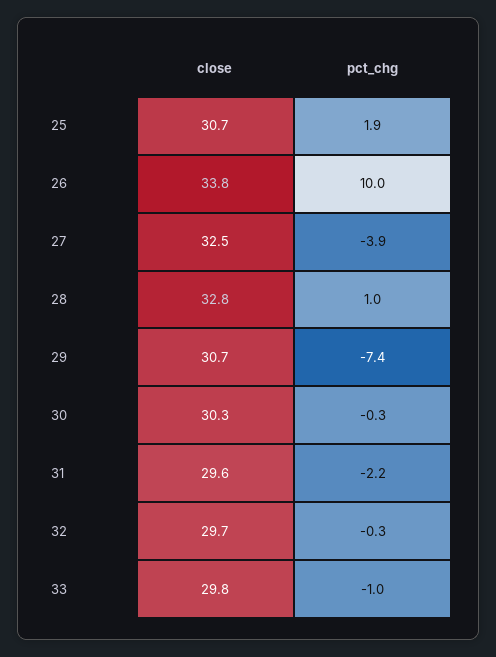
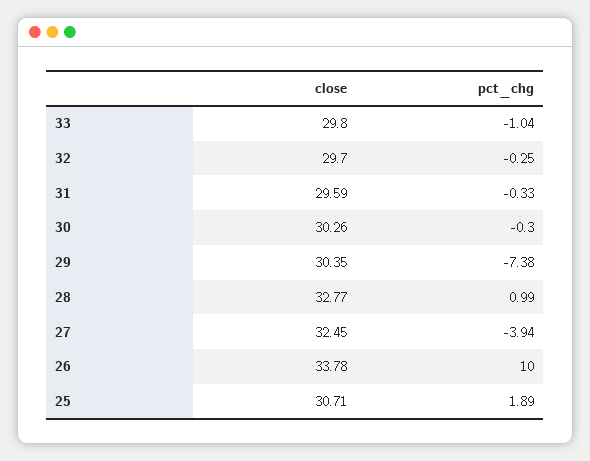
close, 29: 30.7 -> 30.35
pct_chg, 31: -2.2 -> -0.33

